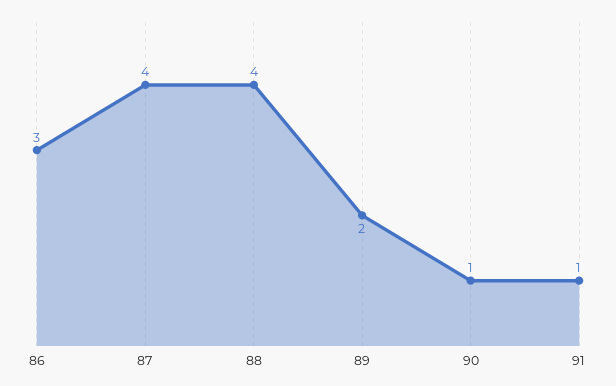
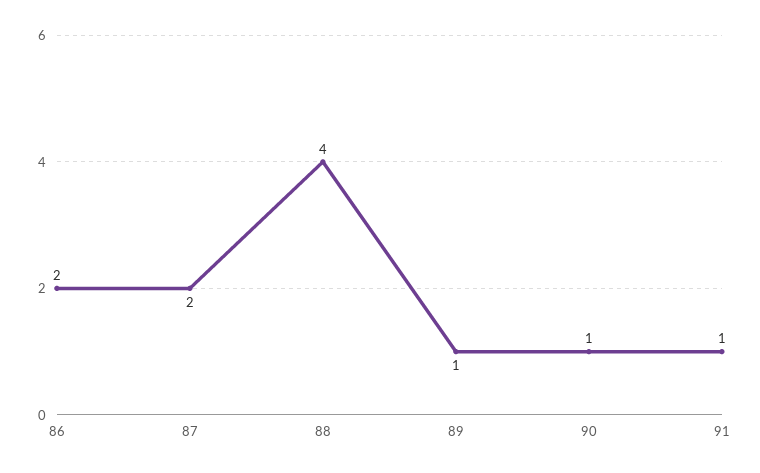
86: 3 -> 2
87: 4 -> 2
89: 2 -> 1

